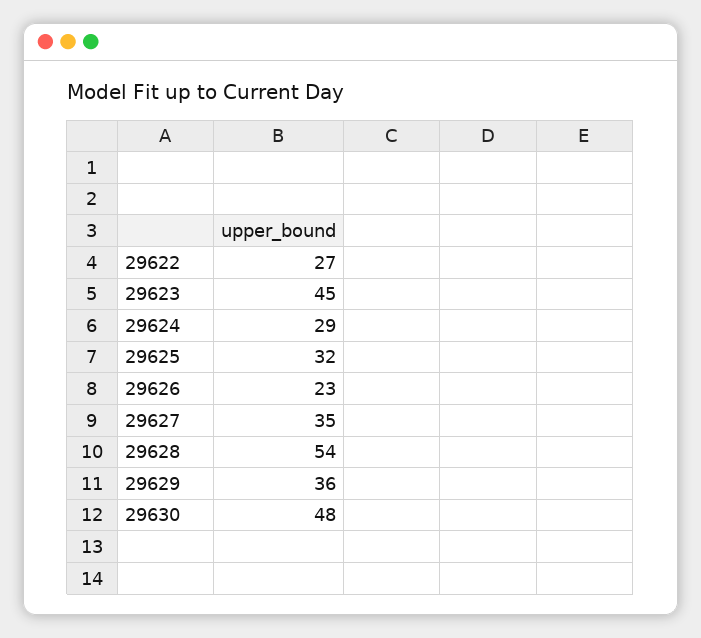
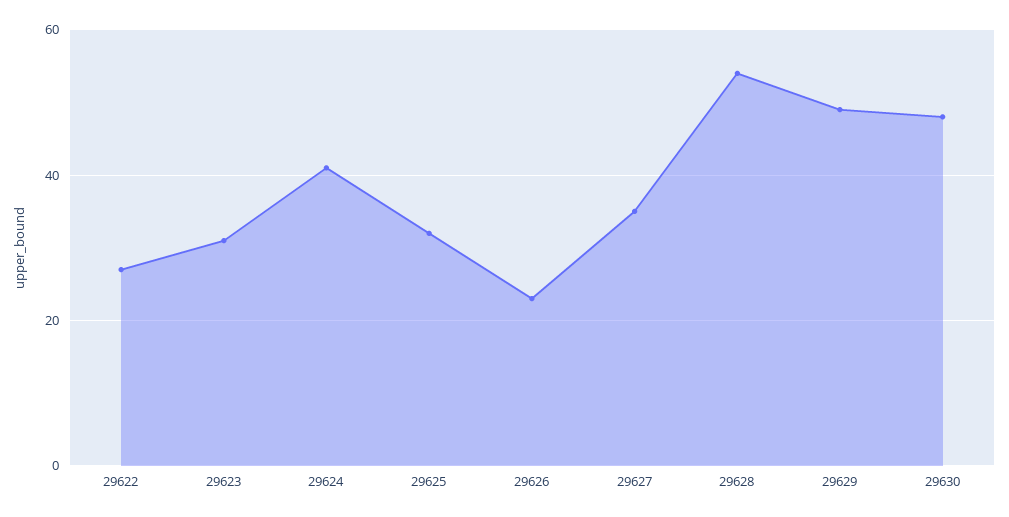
29623: 45 -> 30
29624: 29 -> 40
29629: 36 -> 50

